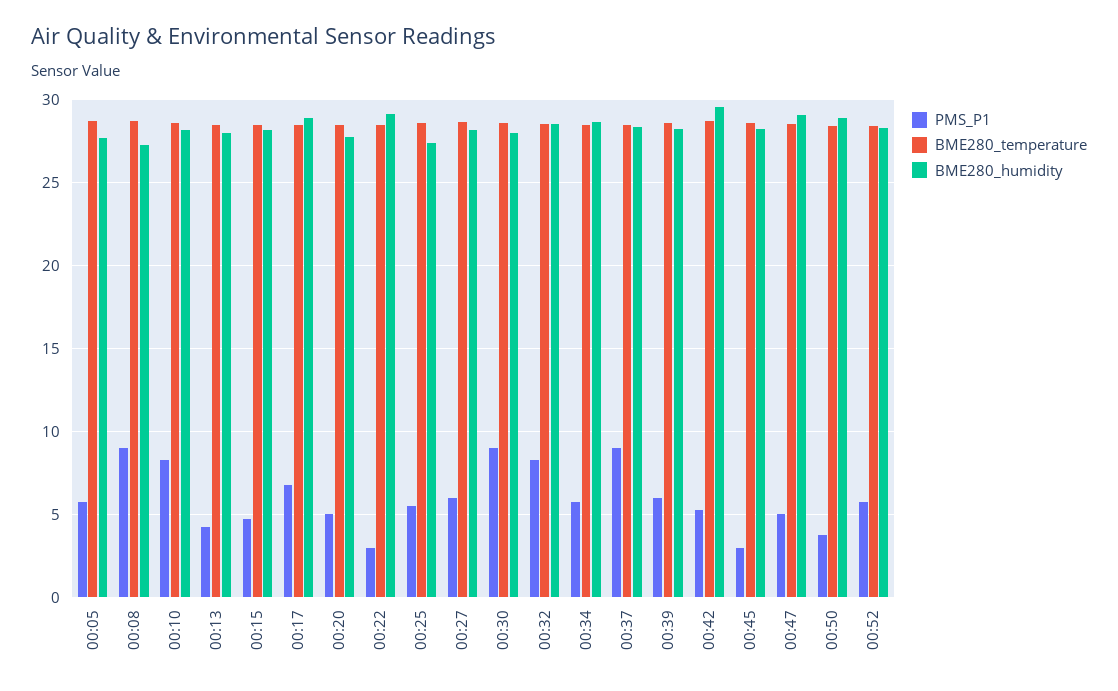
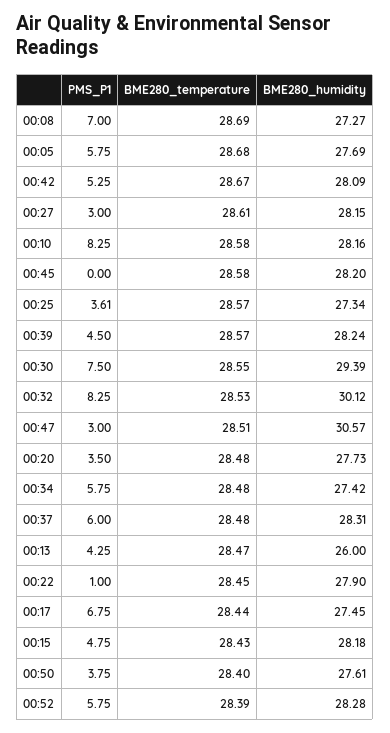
PMS_P1, 00:08: 9 -> 7
BME280_humidity, 00:13: 28 -> 26
BME280_humidity, 00:17: 29 -> 27.45
PMS_P1, 00:20: 5 -> 3.5
PMS_P1, 00:22: 3 -> 1
BME280_humidity, 00:22: 29 -> 27.9
PMS_P1, 00:25: 5.5 -> 3.61
PMS_P1, 00:27: 6 -> 3
PMS_P1, 00:30: 9 -> 7.5
BME280_humidity, 00:30: 28 -> 29.39
BME280_humidity, 00:32: 28.5 -> 30.12
BME280_humidity, 00:34: 28.5 -> 27.42
PMS_P1, 00:37: 9 -> 6
PMS_P1, 00:39: 6 -> 4.5
BME280_humidity, 00:42: 29.5 -> 28.09
PMS_P1, 00:45: 3 -> 0
PMS_P1, 00:47: 5 -> 3
BME280_humidity, 00:47: 29 -> 30.57
BME280_humidity, 00:50: 29 -> 27.61

